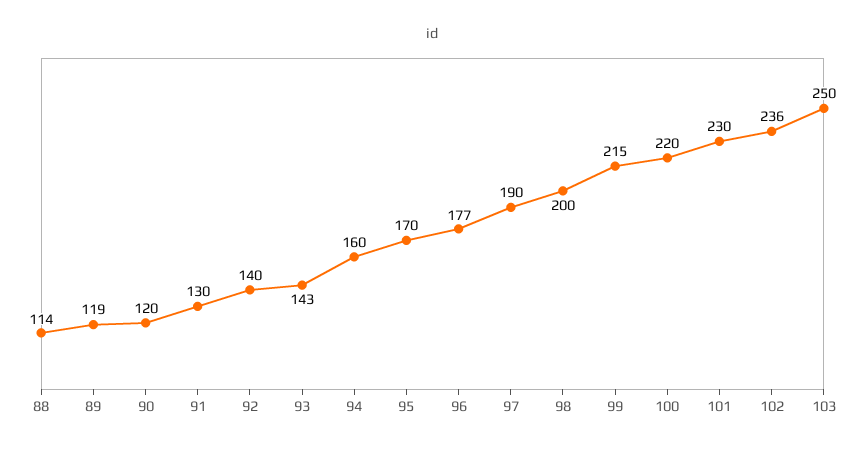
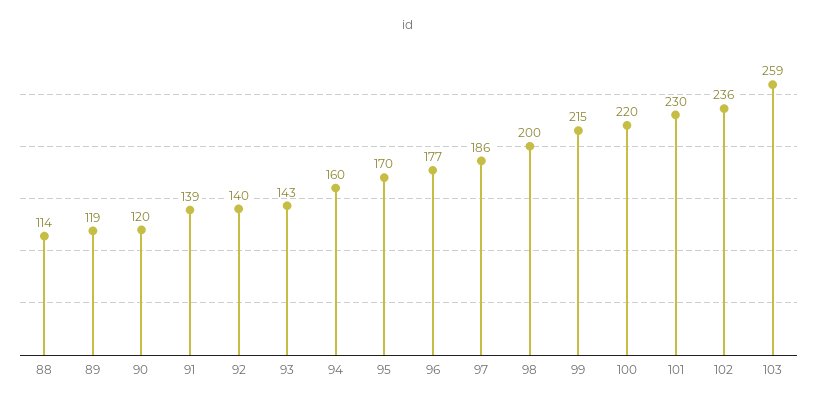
91: 130 -> 139
97: 190 -> 186
103: 250 -> 259

